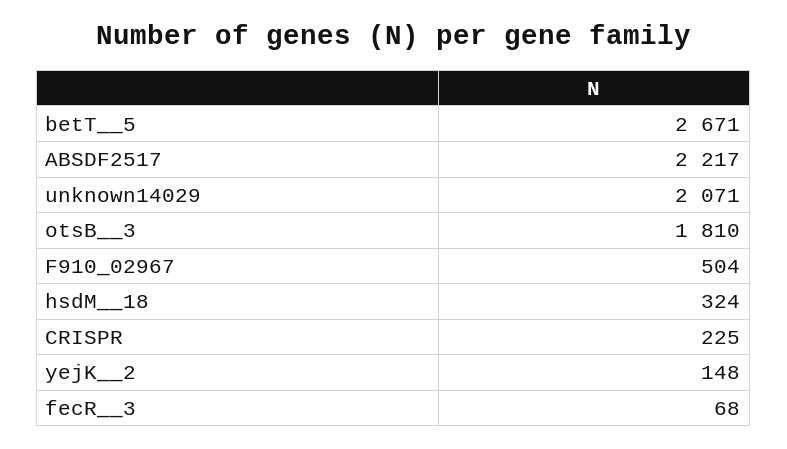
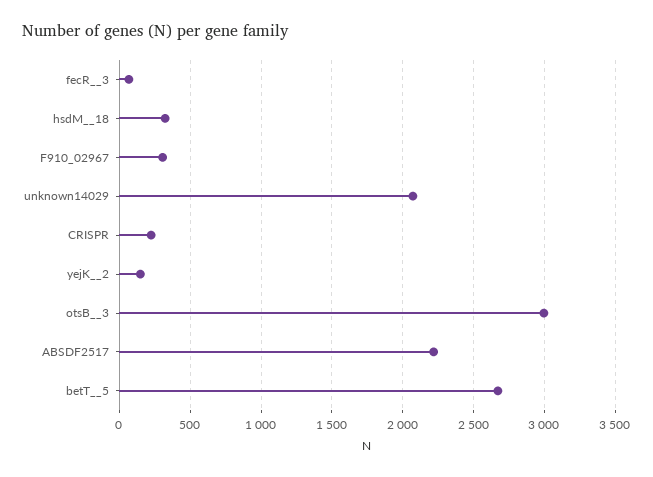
otsB__3: 1810 -> 3000
F910_02967: 504 -> 300

